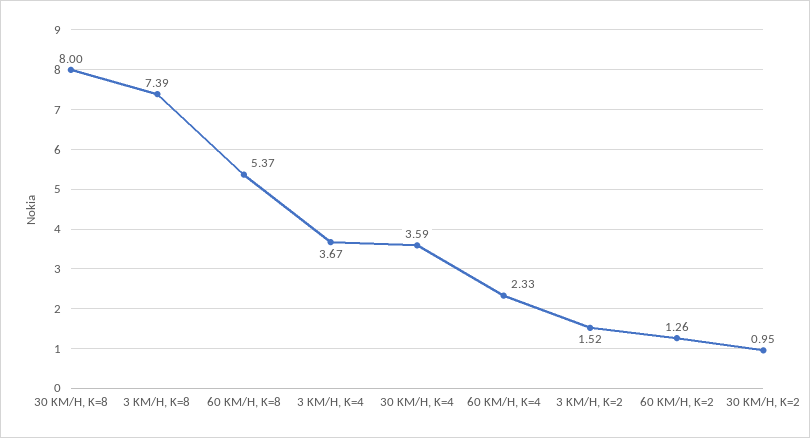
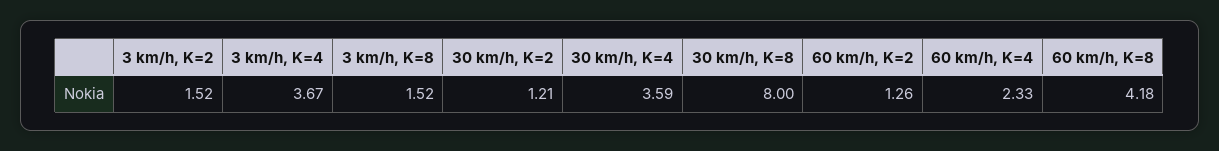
3 KM/H, K=8: 7.39 -> 1.52
60 KM/H, K=8: 5.37 -> 4.18
30 KM/H, K=2: 0.95 -> 1.21

